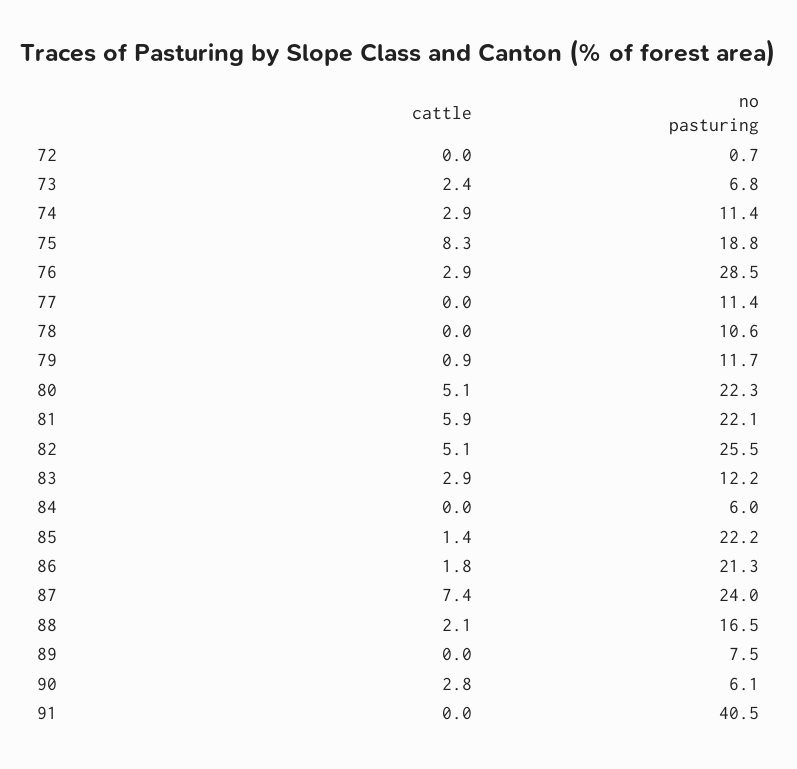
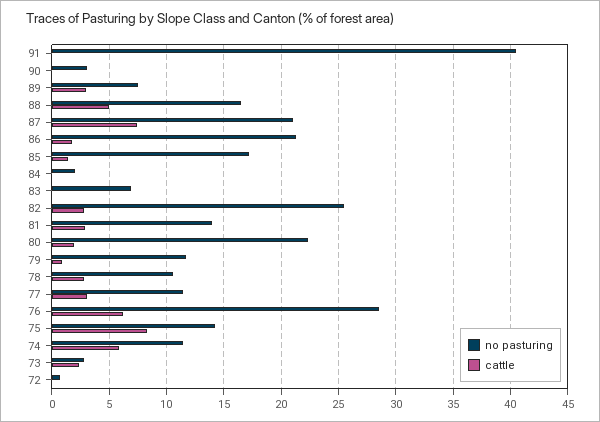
no pasturing, 73: 6.8 -> 3
cattle, 74: 2.9 -> 6
no pasturing, 75: 18.8 -> 14
cattle, 76: 2.9 -> 6
cattle, 77: 0 -> 3
cattle, 78: 0 -> 3
cattle, 80: 5.1 -> 2
cattle, 81: 5.9 -> 3
no pasturing, 81: 22.1 -> 14
cattle, 82: 5.1 -> 3
cattle, 83: 2.9 -> 0
no pasturing, 83: 12.2 -> 7
no pasturing, 84: 6 -> 2
no pasturing, 85: 22.2 -> 17
no pasturing, 87: 24 -> 21
cattle, 88: 2.1 -> 5
cattle, 89: 0 -> 3
cattle, 90: 2.8 -> 0
no pasturing, 90: 6.1 -> 3

